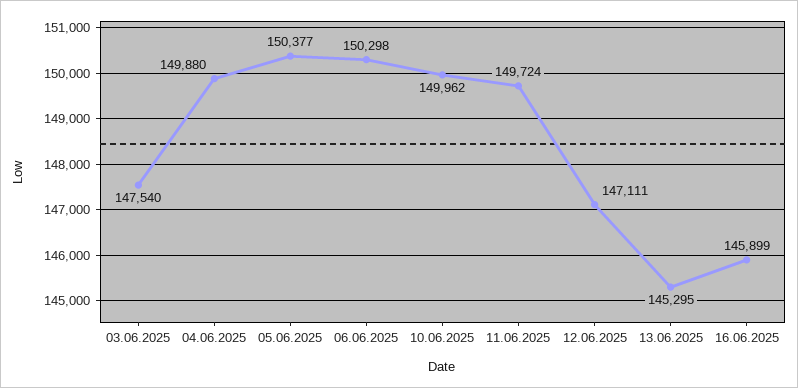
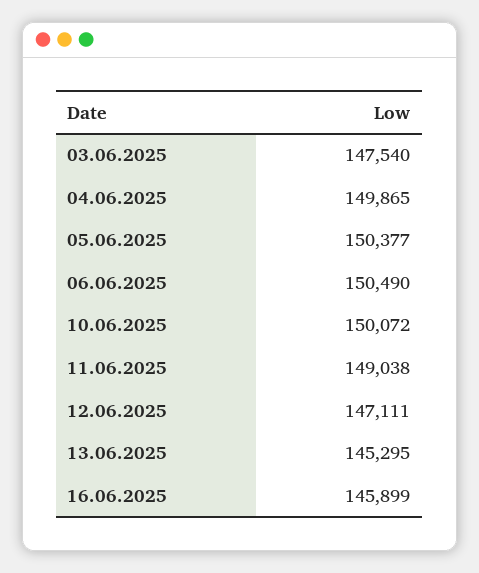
04.06.2025: 149880 -> 149865
06.06.2025: 150298 -> 150490
10.06.2025: 149962 -> 150072
11.06.2025: 149724 -> 149038

